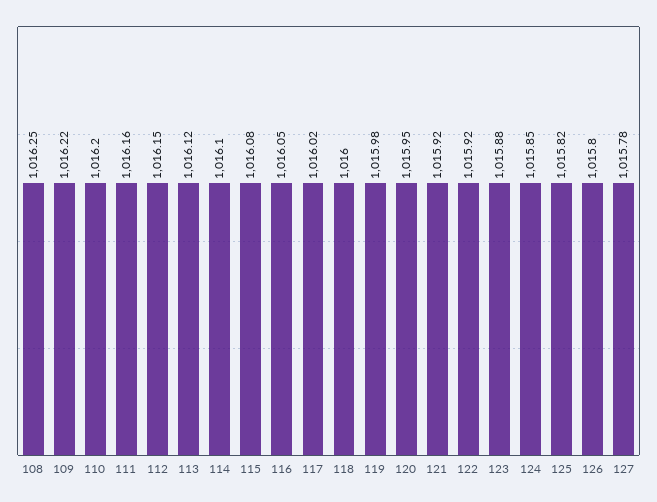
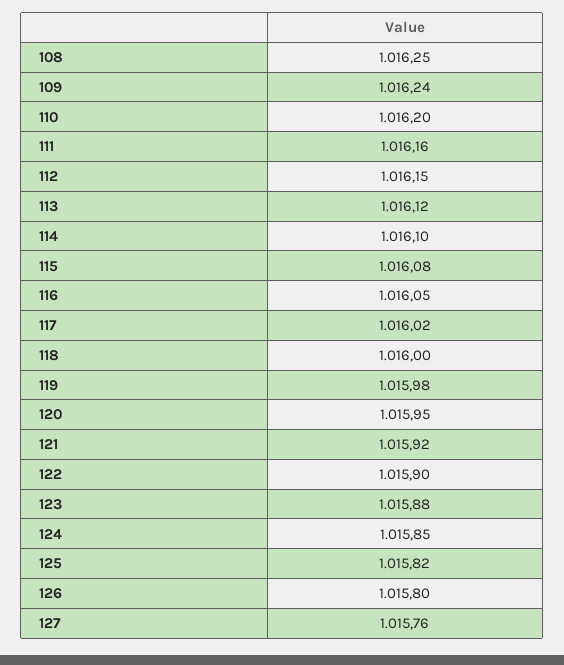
109: 1016.22 -> 1016.24
122: 1015.92 -> 1015.9
127: 1015.78 -> 1015.76

